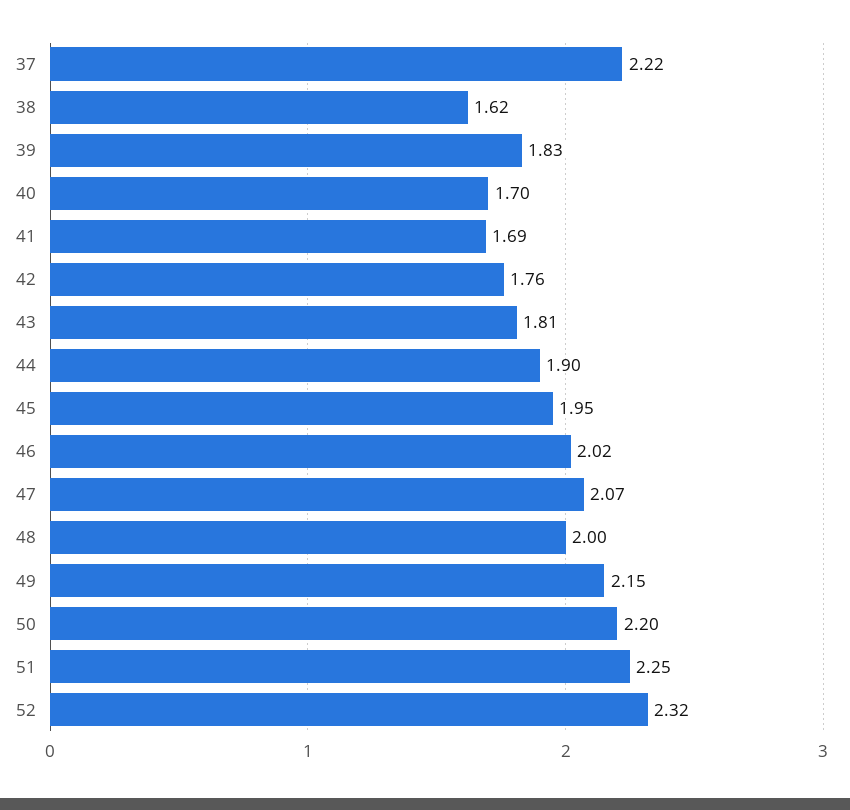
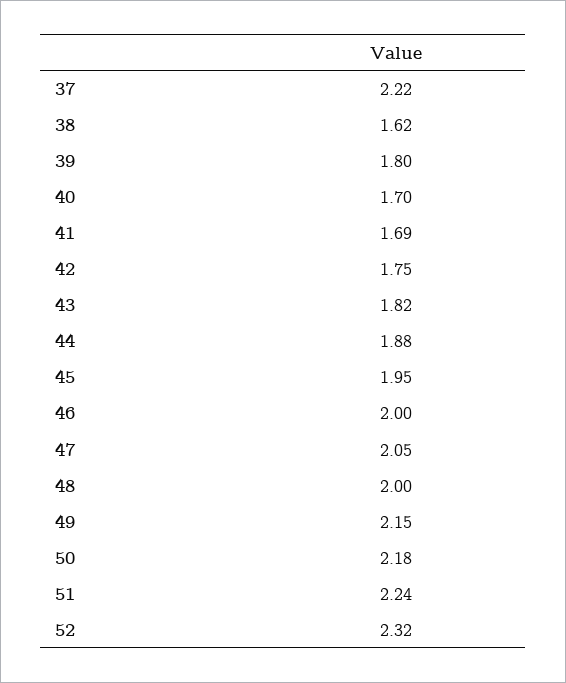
39: 1.83 -> 1.8
42: 1.76 -> 1.75
43: 1.81 -> 1.82
44: 1.9 -> 1.88
46: 2.02 -> 2
47: 2.07 -> 2.05
50: 2.2 -> 2.18
51: 2.25 -> 2.24

